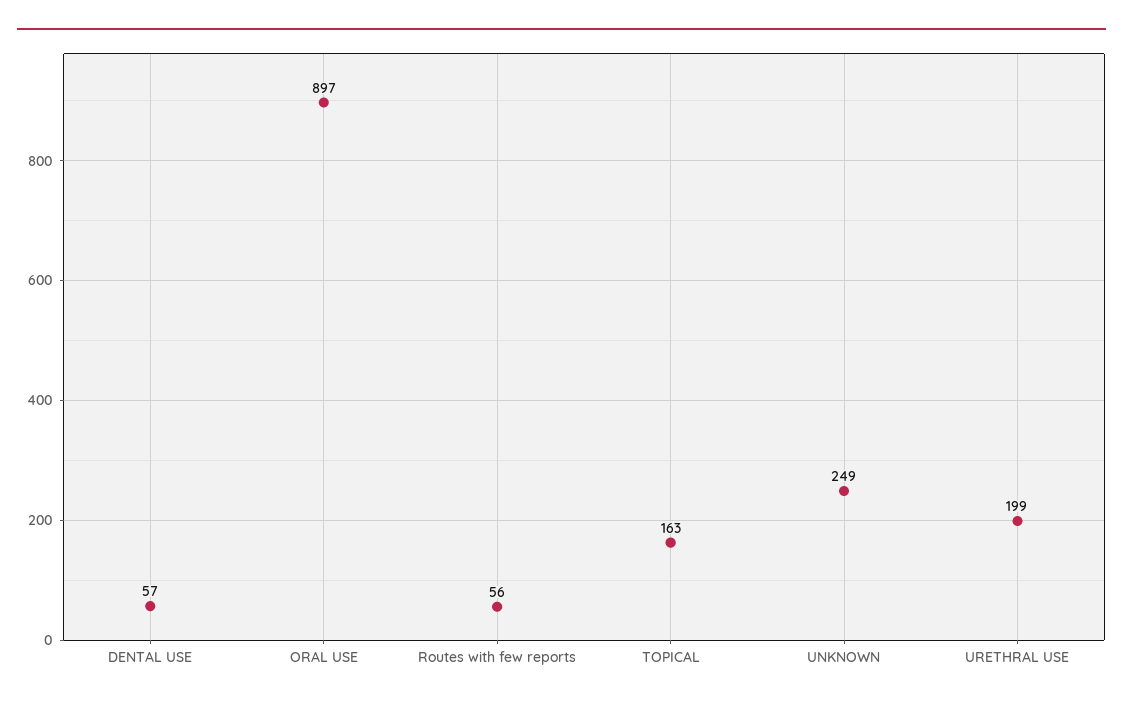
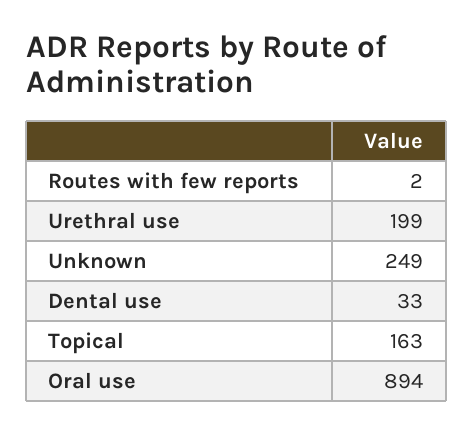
DENTAL USE: 57 -> 33
ORAL USE: 897 -> 894
Routes with few reports: 56 -> 2

